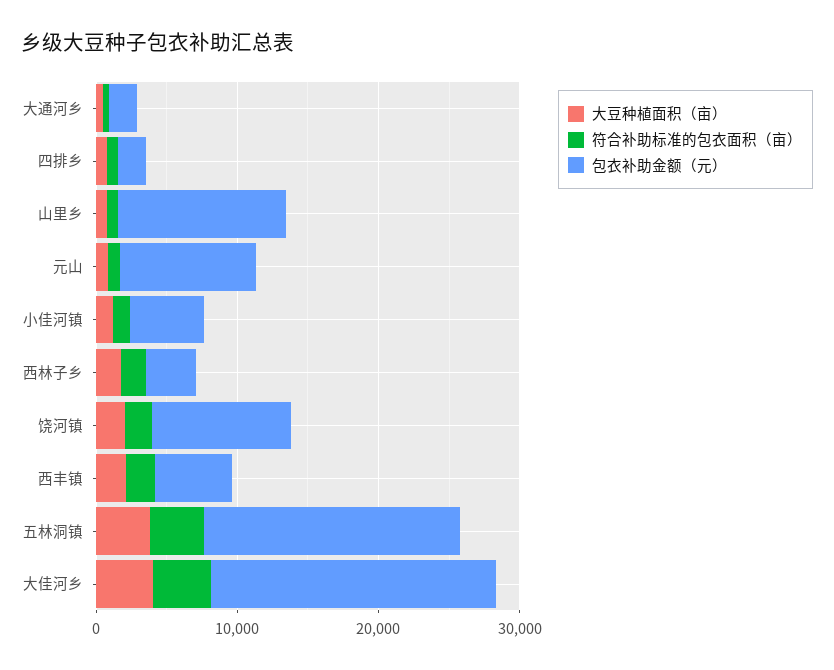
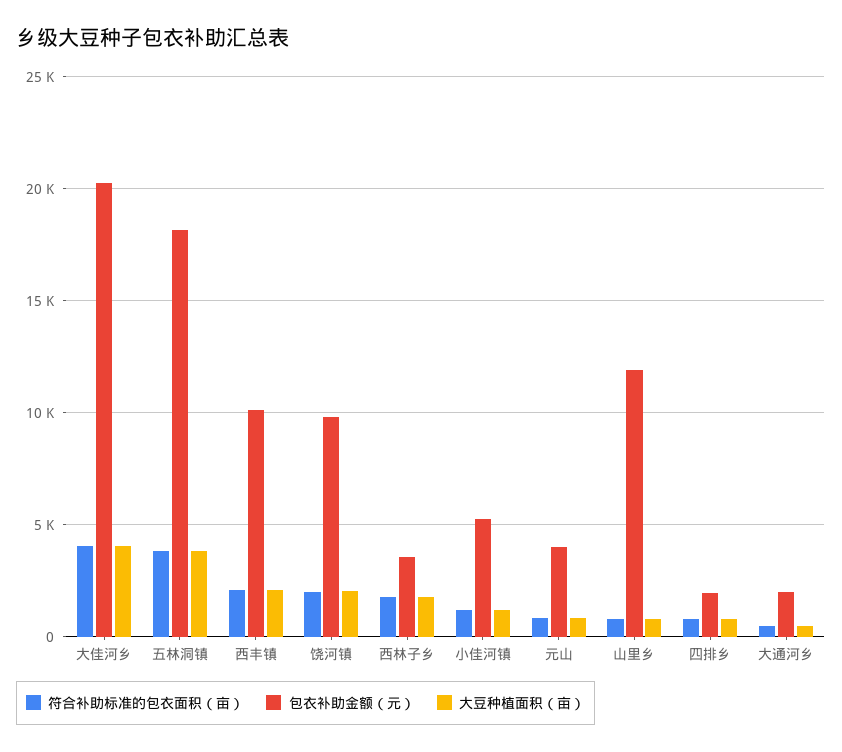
包衣补助金额（元）, 元山: 10000 -> 4000
包衣补助金额（元）, 西丰镇: 6000 -> 10000

